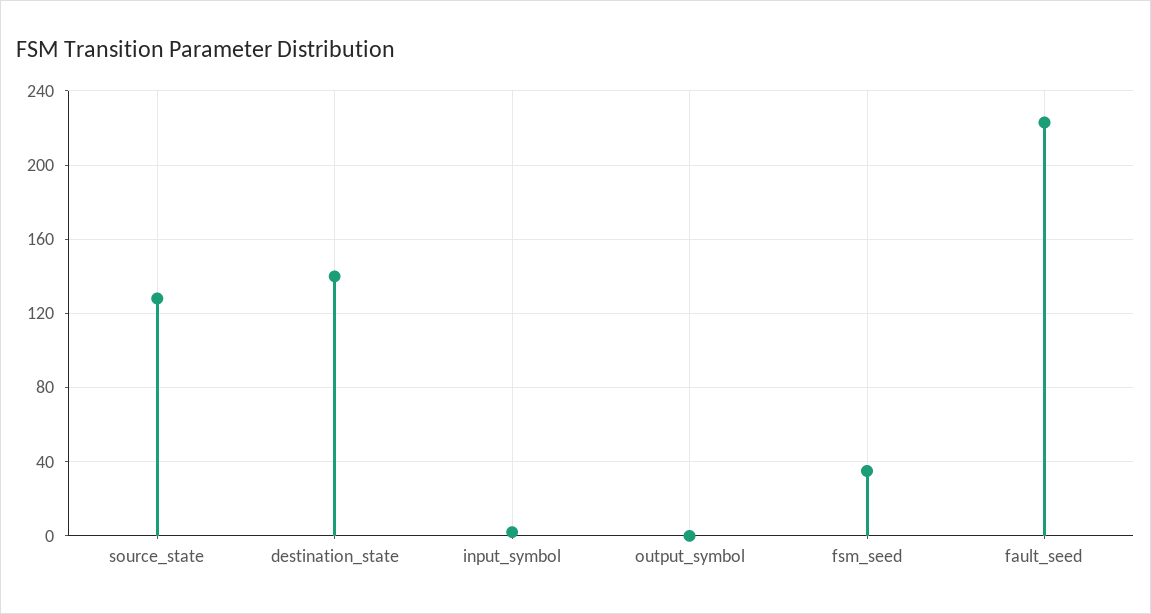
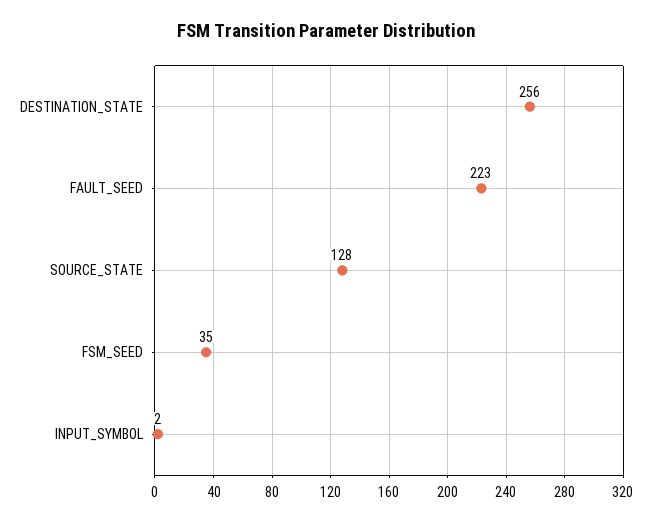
destination_state: 140 -> 256
output_symbol: 0 -> none

